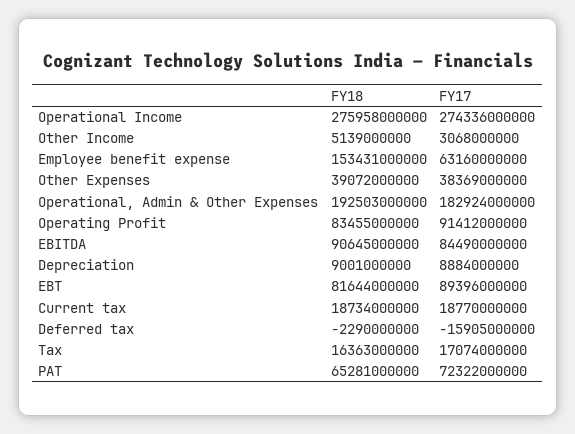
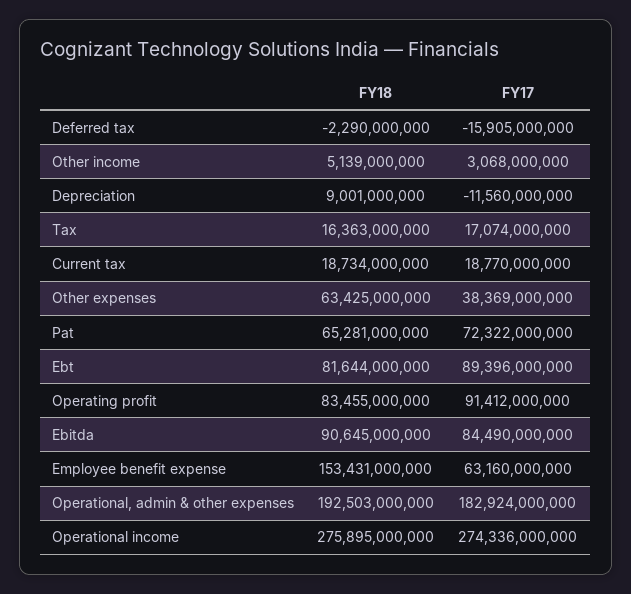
FY18, Operational Income: 275958000000 -> 275895000000
FY18, Other Expenses: 39072000000 -> 63425000000
FY17, Depreciation: 8884000000 -> -11560000000

